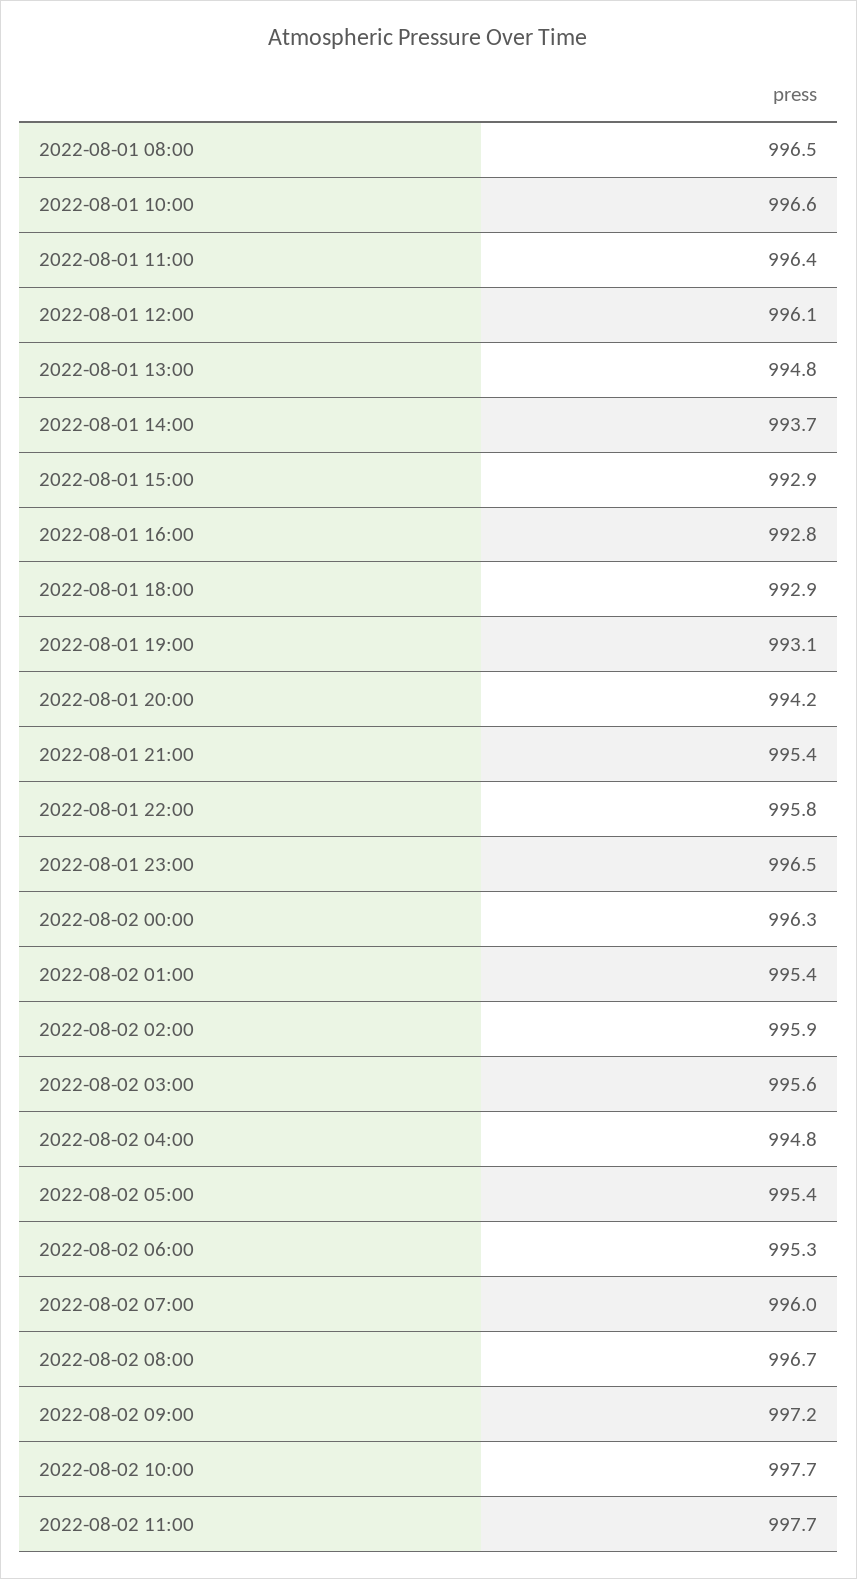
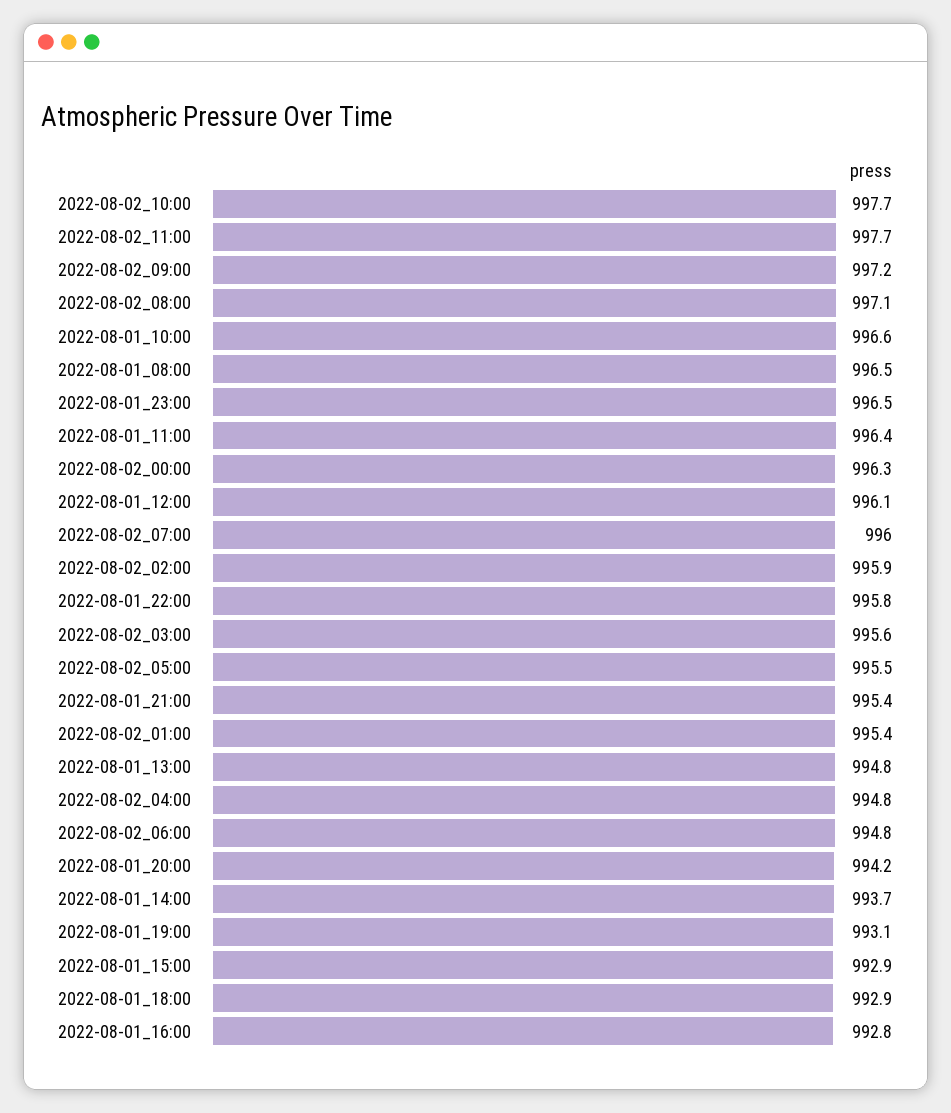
2022-08-02 05:00: 995.4 -> 995.5
2022-08-02 06:00: 995.3 -> 994.8
2022-08-02 08:00: 996.7 -> 997.1

